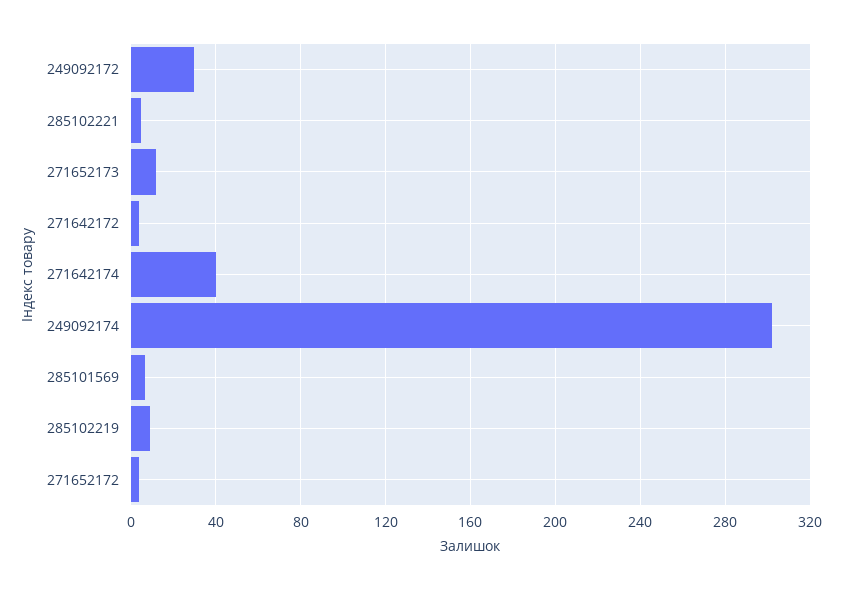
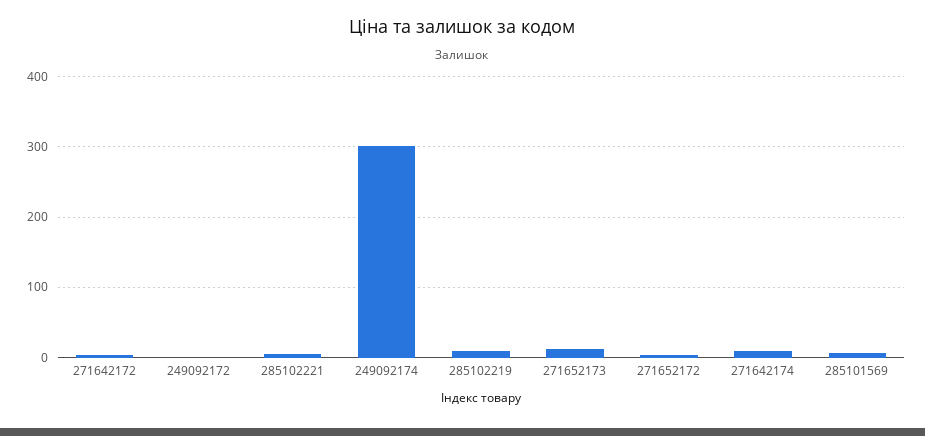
249092172: 30 -> 0
271642174: 40 -> 10

